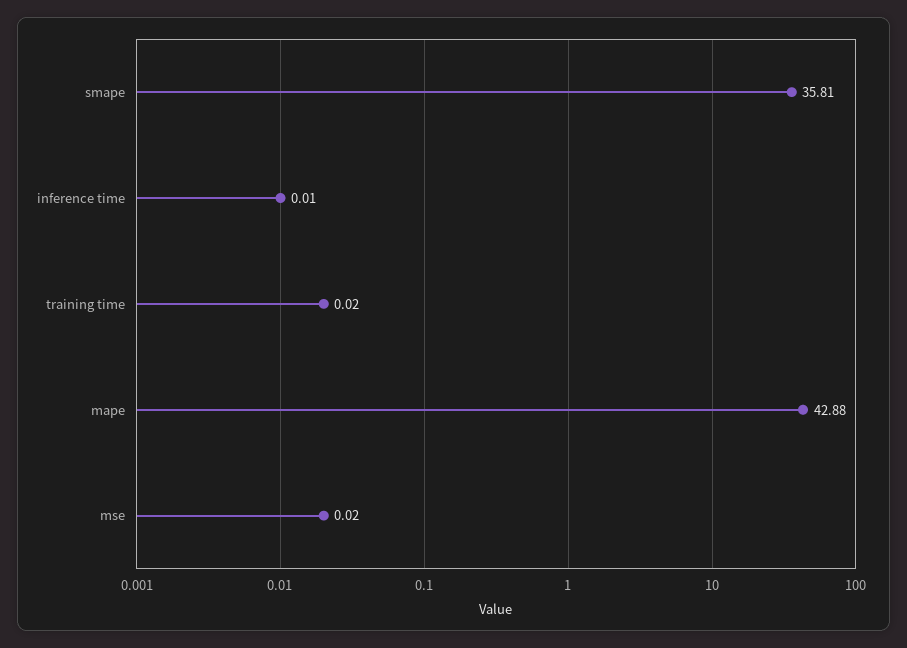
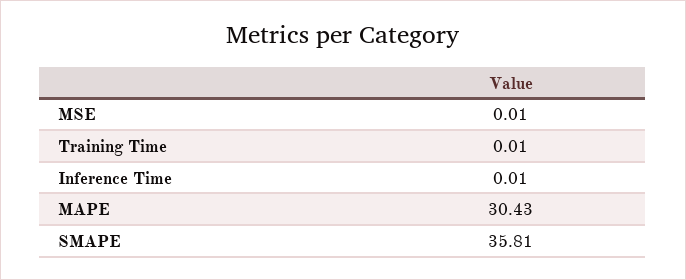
training time: 0.02 -> 0.01
mape: 42.88 -> 30.43
mse: 0.02 -> 0.01

